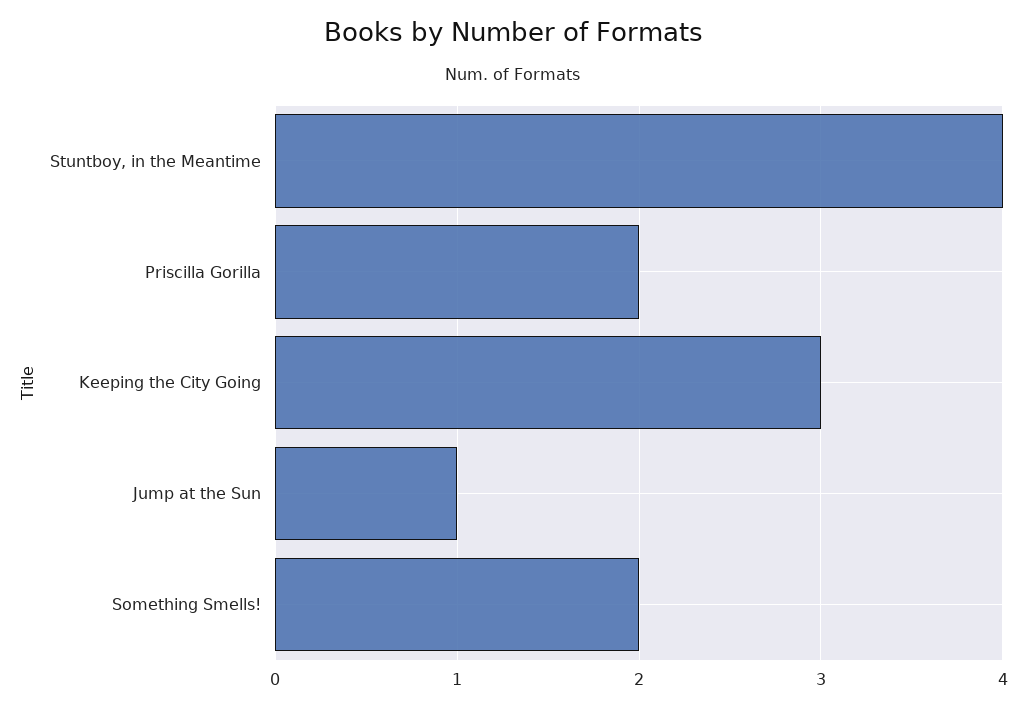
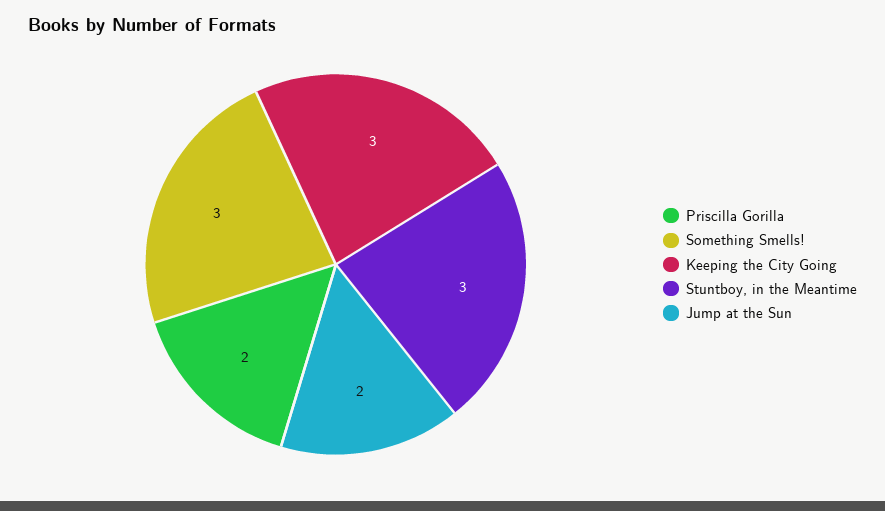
Stuntboy, in the Meantime: 4 -> 3
Jump at the Sun: 1 -> 2
Something Smells!: 2 -> 3

